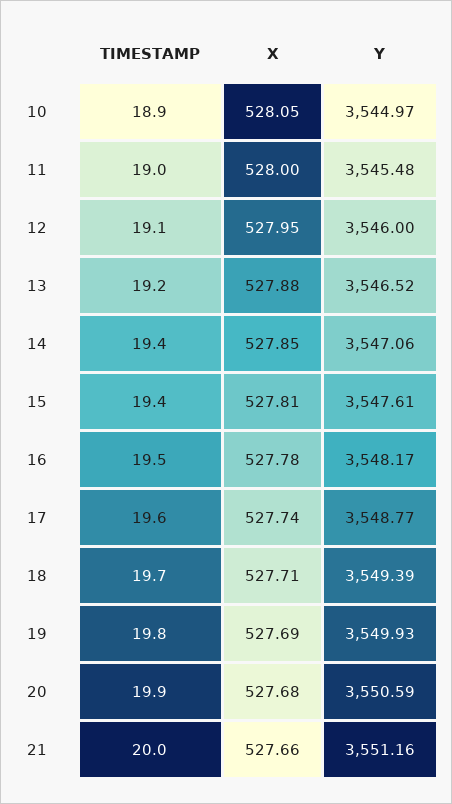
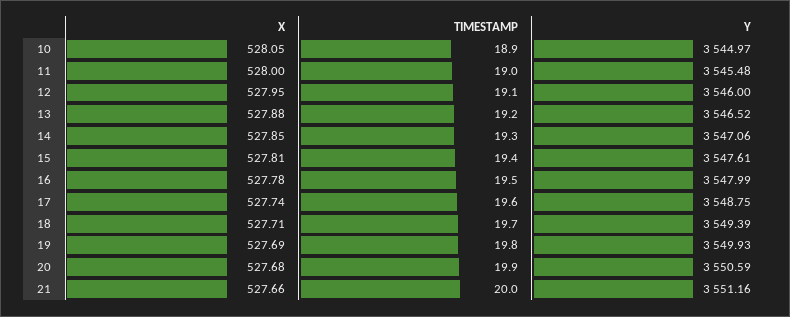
TIMESTAMP, 14: 19.4 -> 19.3
Y, 16: 3548.17 -> 3547.99
Y, 17: 3548.77 -> 3548.75

